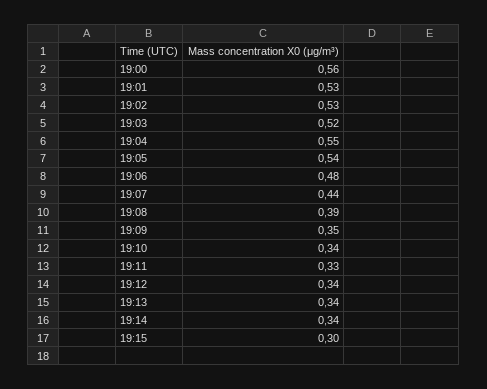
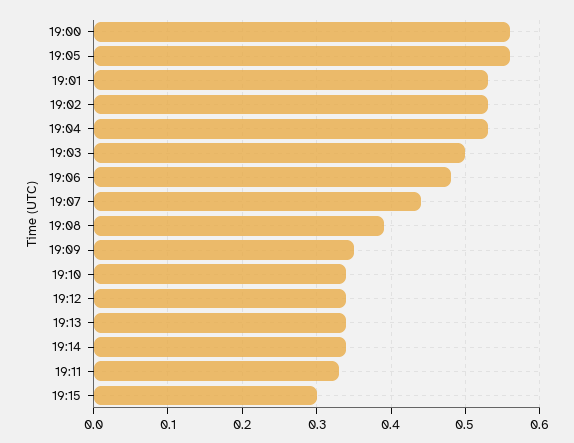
19:03: 0.52 -> 0.5
19:04: 0.55 -> 0.53
19:05: 0.54 -> 0.56

